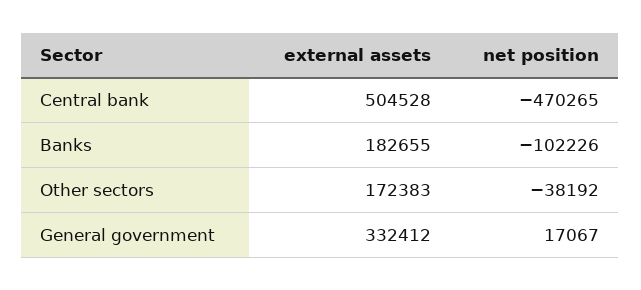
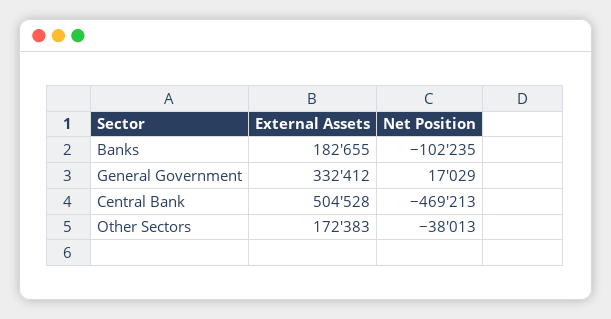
net position, Central bank: -470265 -> -469213
net position, Banks: -102226 -> -102235
net position, Other sectors: -38192 -> -38013
net position, General government: 17067 -> 17029

